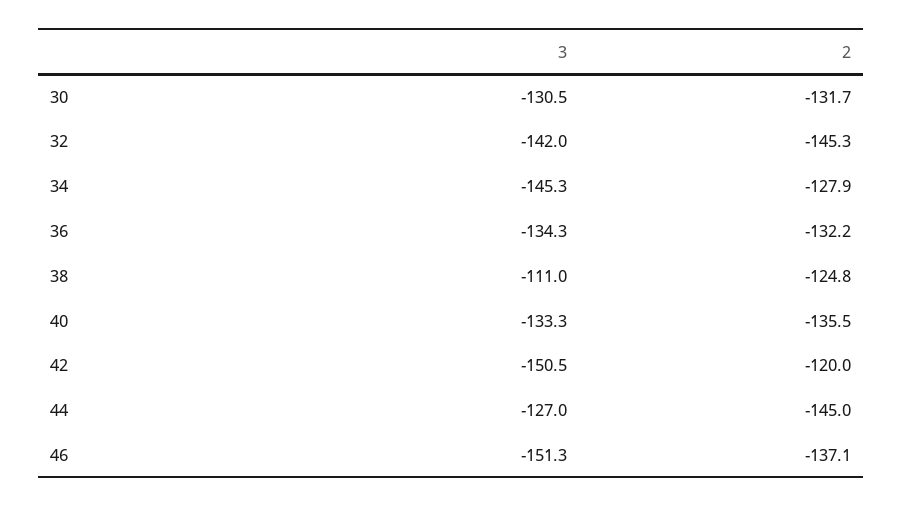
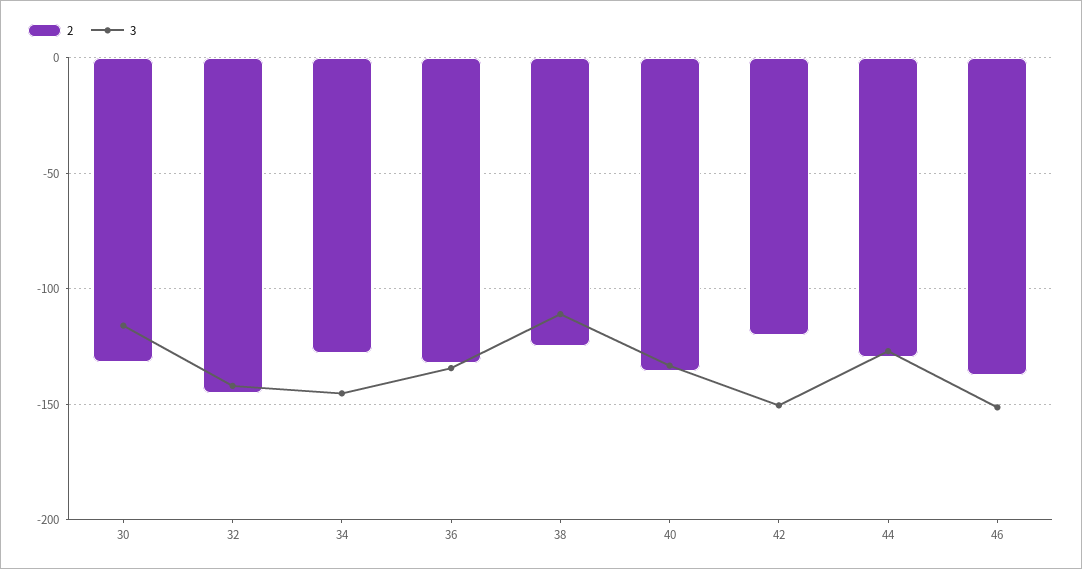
3, 30: -130.5 -> -115
2, 44: -145 -> -130

